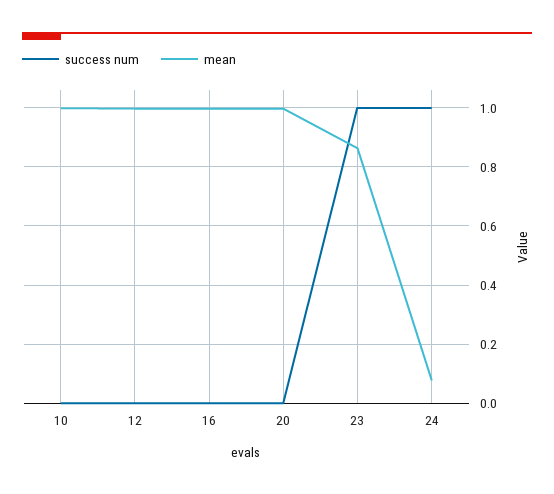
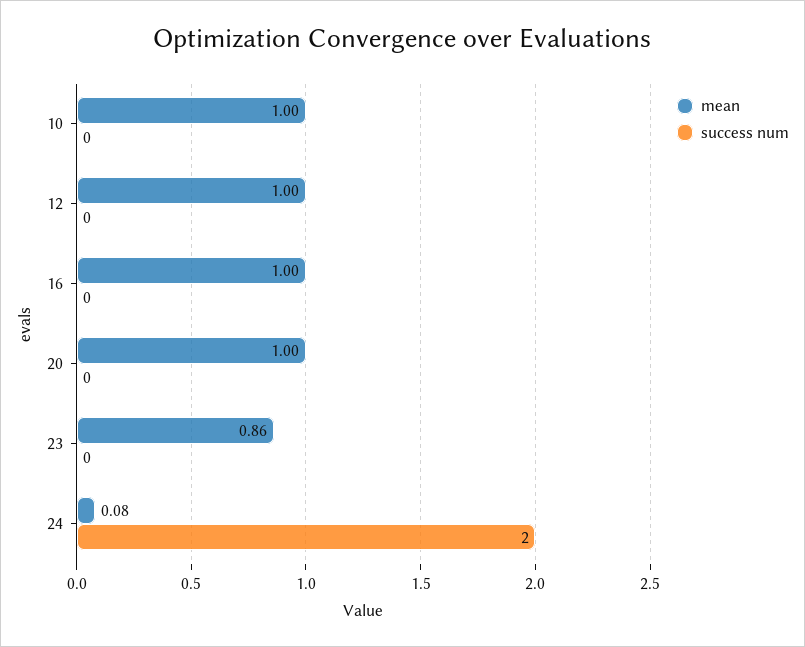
success num, 23: 1 -> 0
success num, 24: 1 -> 2

